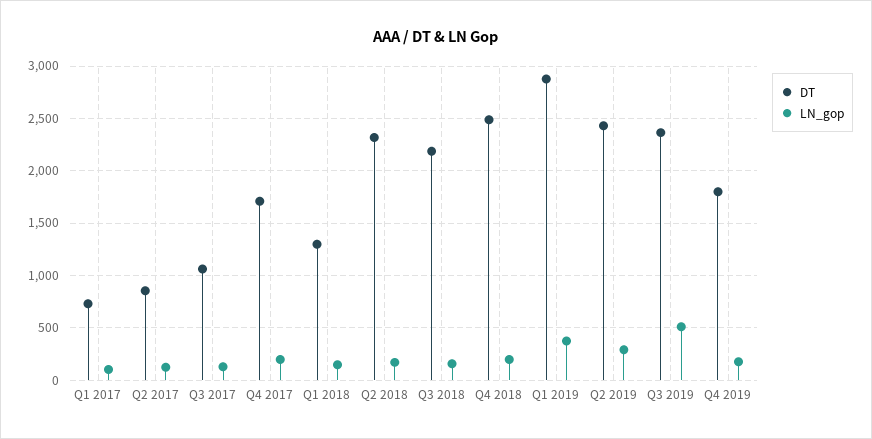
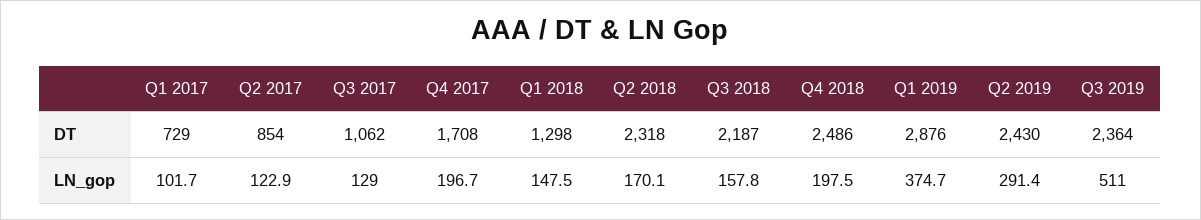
DT, Q4 2019: 1800 -> none
LN_gop, Q4 2019: 200 -> none

